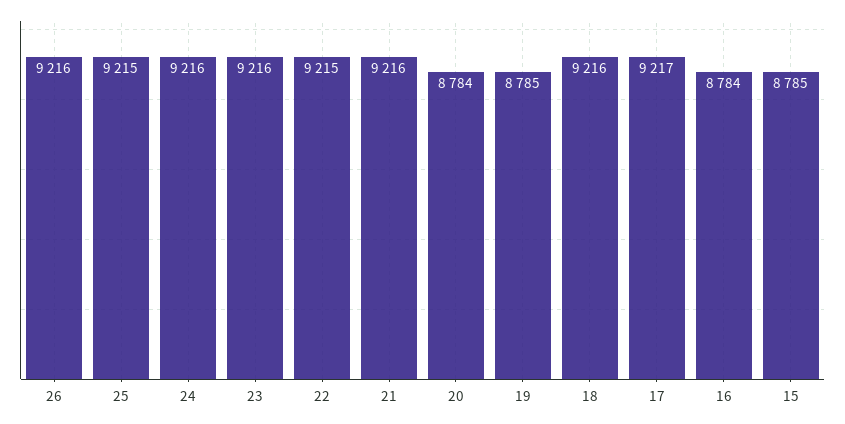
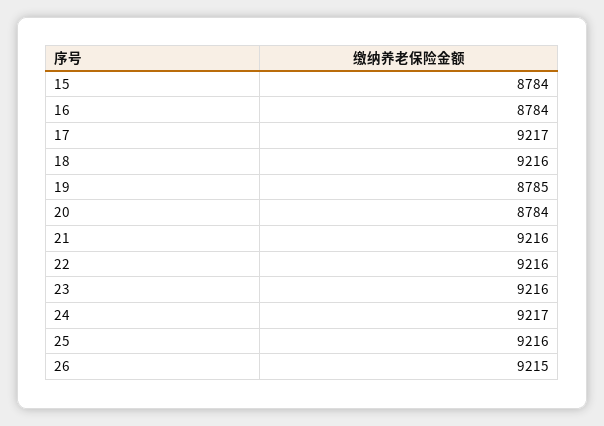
26: 9216 -> 9215
25: 9215 -> 9216
24: 9216 -> 9217
22: 9215 -> 9216
15: 8785 -> 8784

